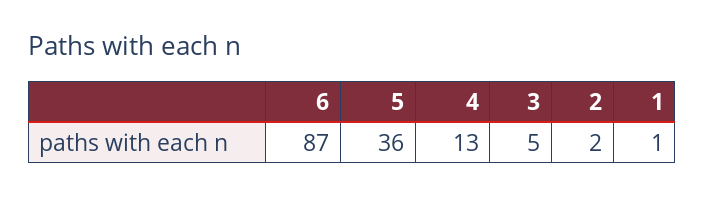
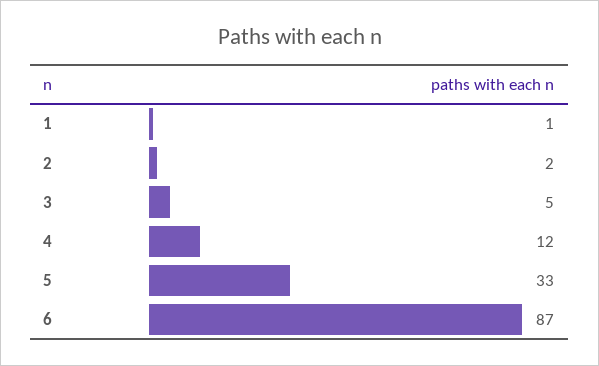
5: 36 -> 33
4: 13 -> 12

